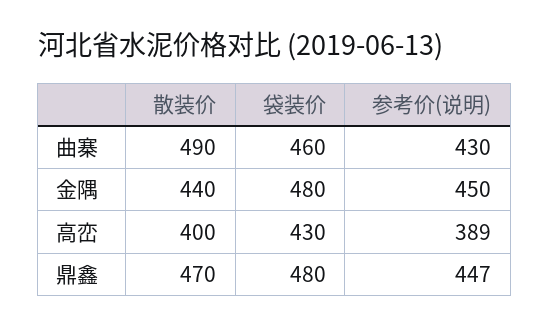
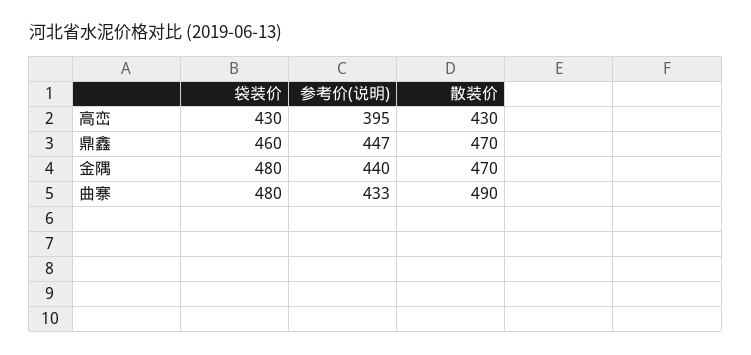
袋装价, 曲寨: 460 -> 480
参考价(说明), 曲寨: 430 -> 433
散装价, 金隅: 440 -> 470
参考价(说明), 金隅: 450 -> 440
散装价, 高峦: 400 -> 430
参考价(说明), 高峦: 389 -> 395
袋装价, 鼎鑫: 480 -> 460

